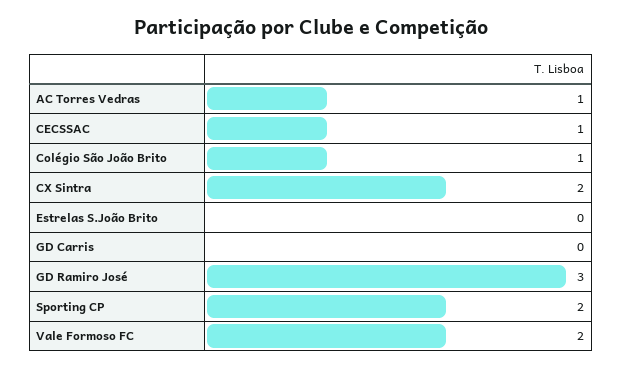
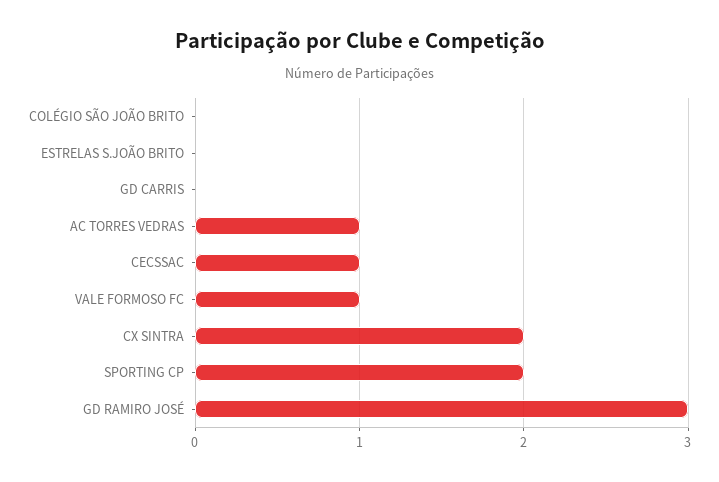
Colégio São João Brito: 1 -> 0
Vale Formoso FC: 2 -> 1

